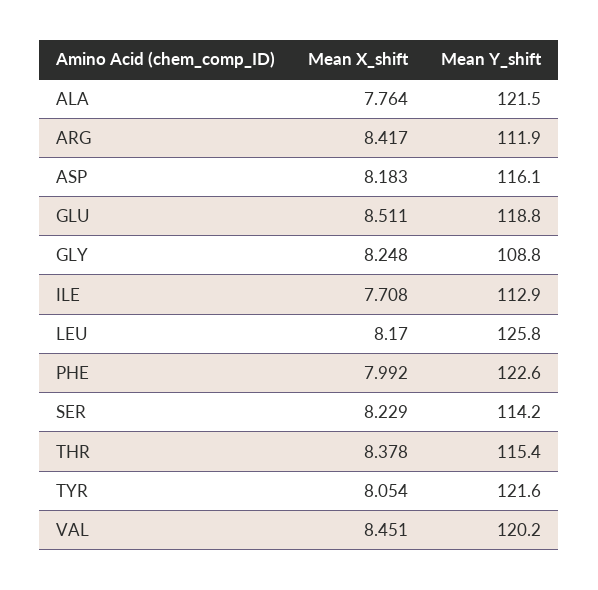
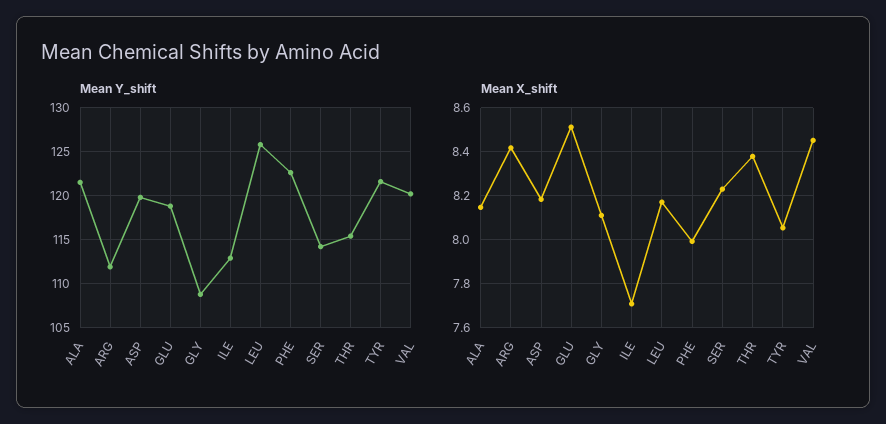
Mean X_shift, ALA: 7.764 -> 8.15
Mean Y_shift, ASP: 116.1 -> 120
Mean X_shift, GLY: 8.248 -> 8.1

